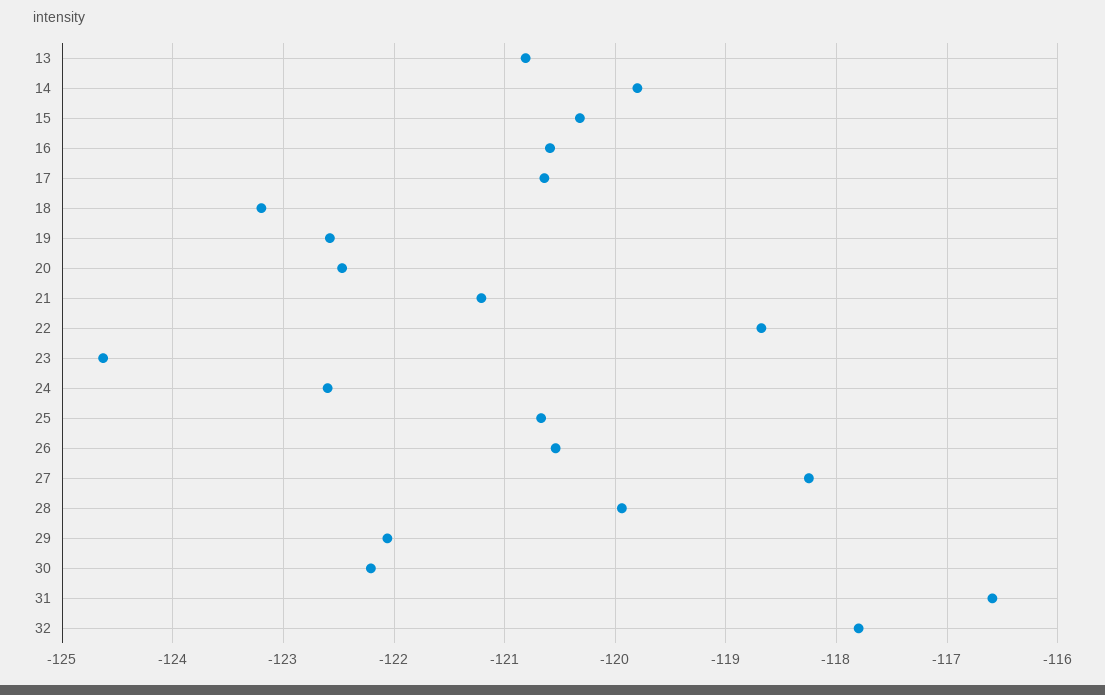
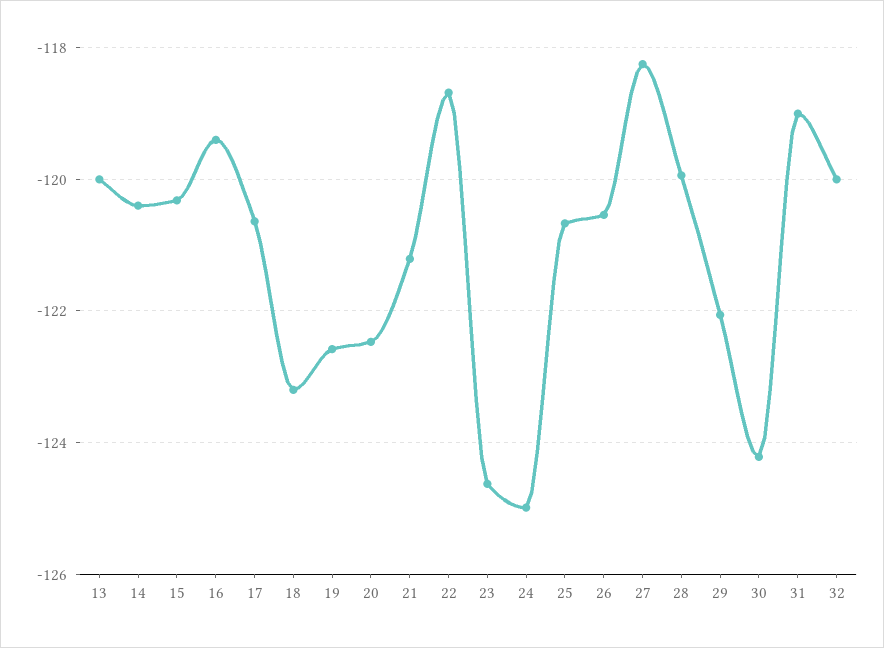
13: -120.8 -> -120
14: -119.8 -> -120.4
16: -120.6 -> -119.4
24: -122.6 -> -125
30: -122.2 -> -124.2
31: -116.6 -> -119
32: -117.8 -> -120

